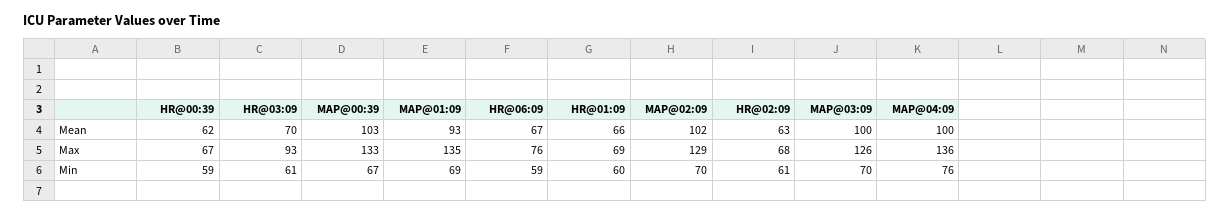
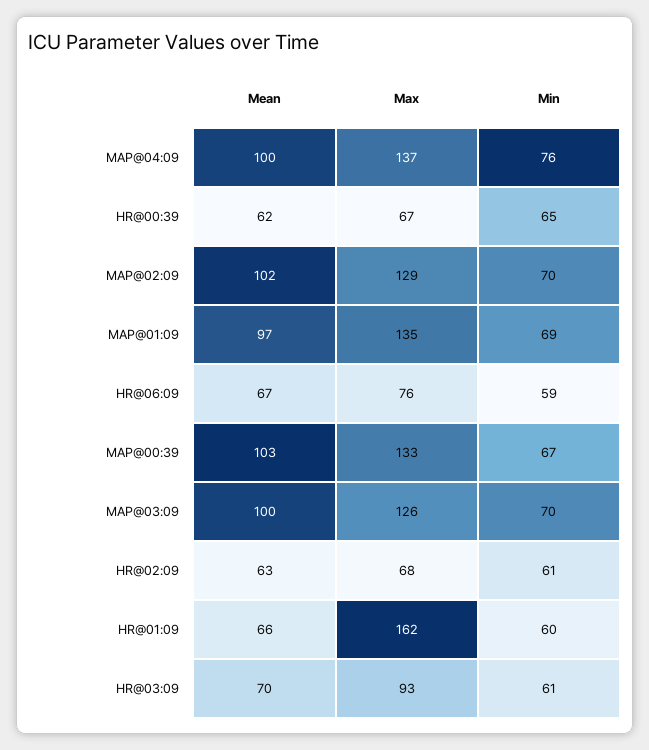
MAP@01:09, Mean: 93 -> 97
HR@01:09, Max: 69 -> 162
MAP@04:09, Max: 136 -> 137
HR@00:39, Min: 59 -> 65

